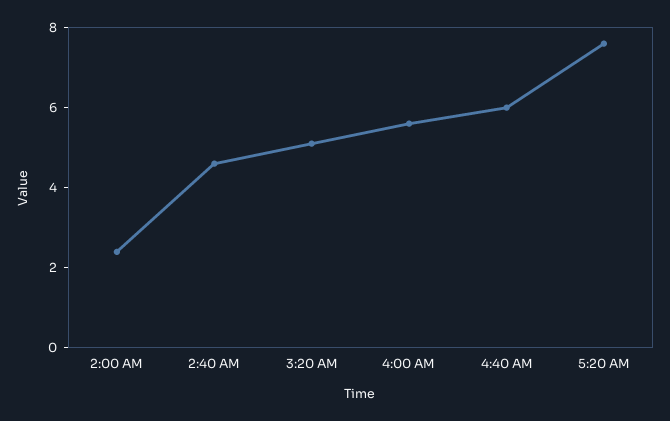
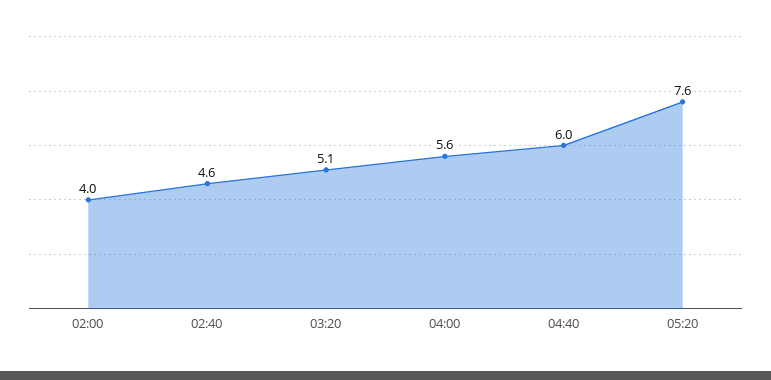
2:00 AM: 2.5 -> 4

